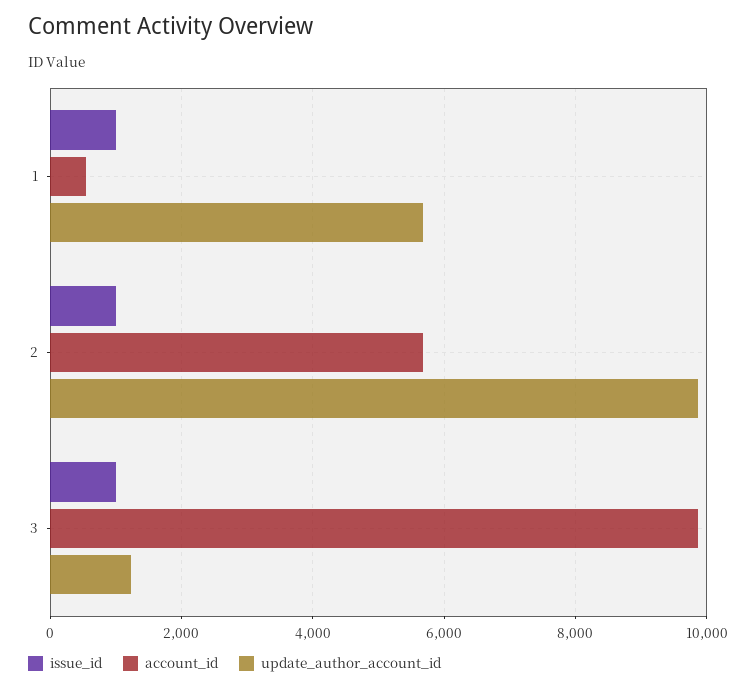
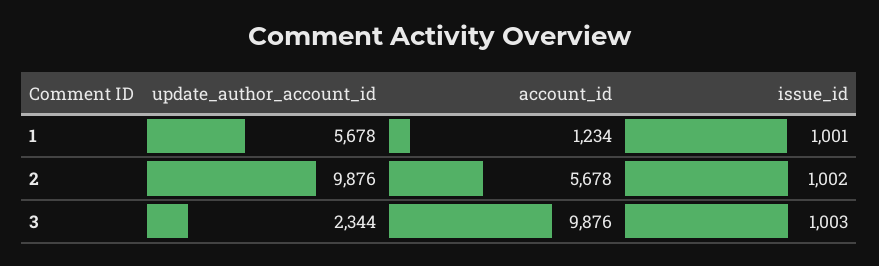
account_id, 1: 600 -> 1234
update_author_account_id, 3: 1200 -> 2344

